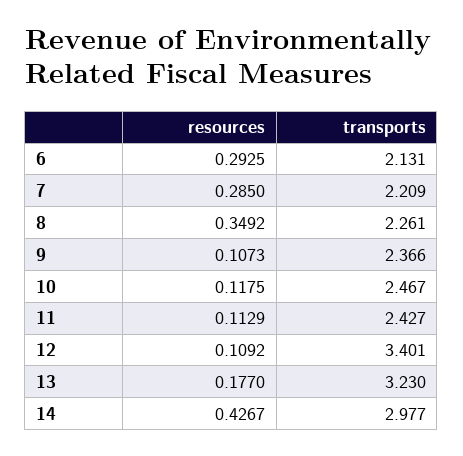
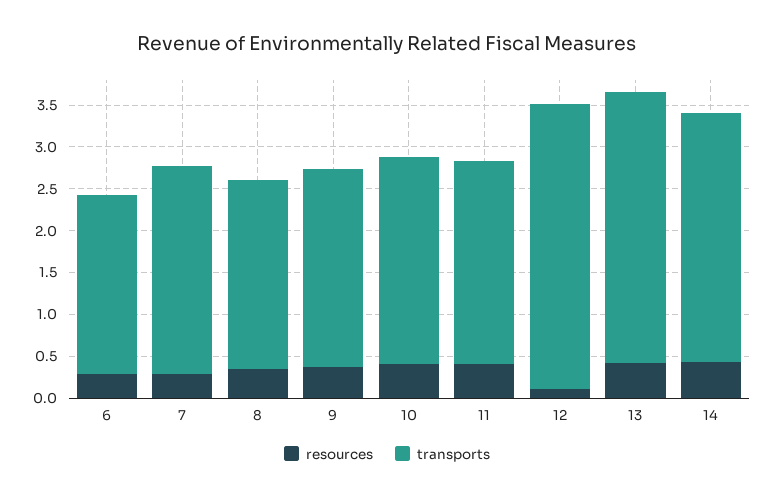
transports, 7: 2.209 -> 2.5
resources, 9: 0.1073 -> 0.4
resources, 10: 0.1175 -> 0.4
resources, 11: 0.1129 -> 0.4
resources, 13: 0.177 -> 0.4

